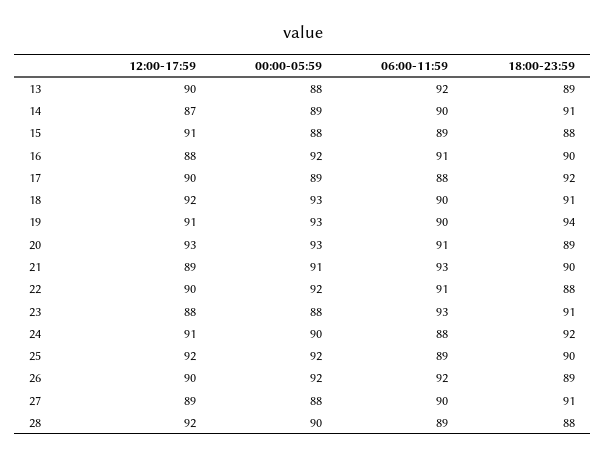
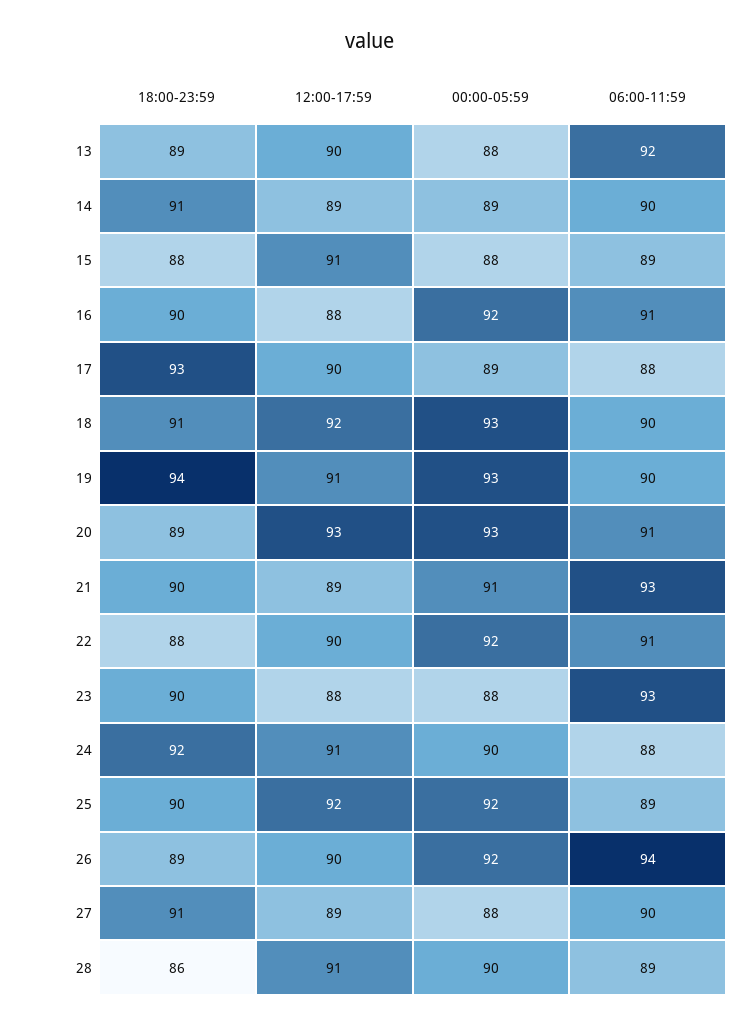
12:00-17:59, 14: 87 -> 89
18:00-23:59, 17: 92 -> 93
18:00-23:59, 23: 91 -> 90
06:00-11:59, 26: 92 -> 94
12:00-17:59, 28: 92 -> 91
18:00-23:59, 28: 88 -> 86

